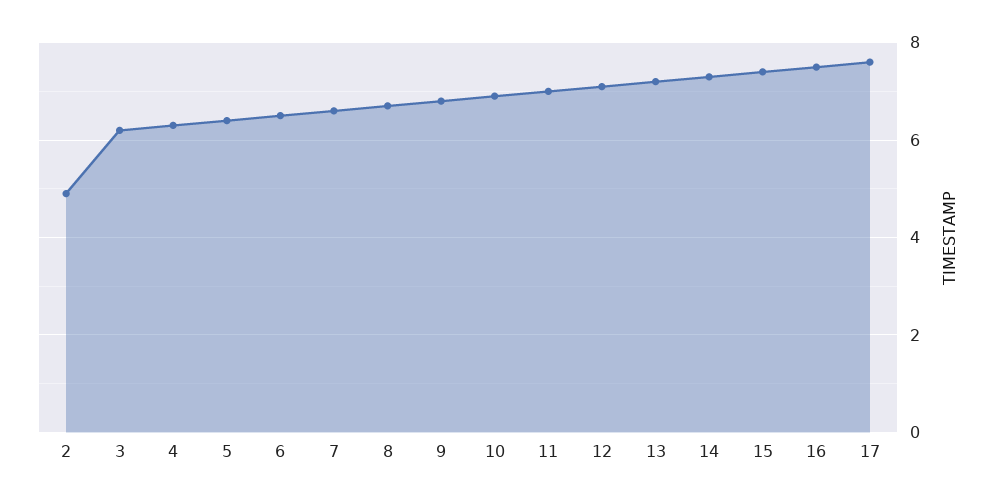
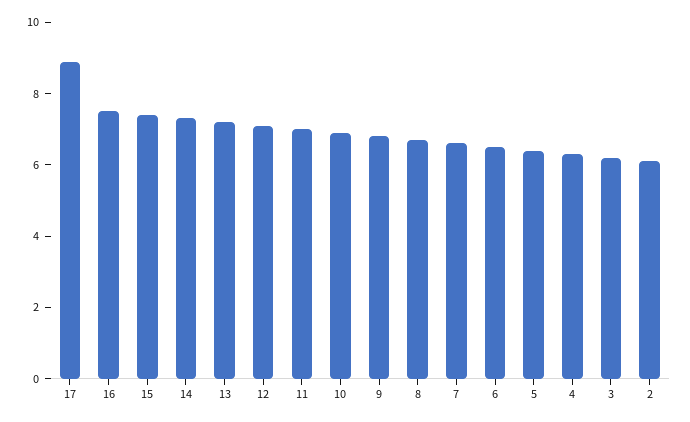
2: 5 -> 6
17: 7.5 -> 9

